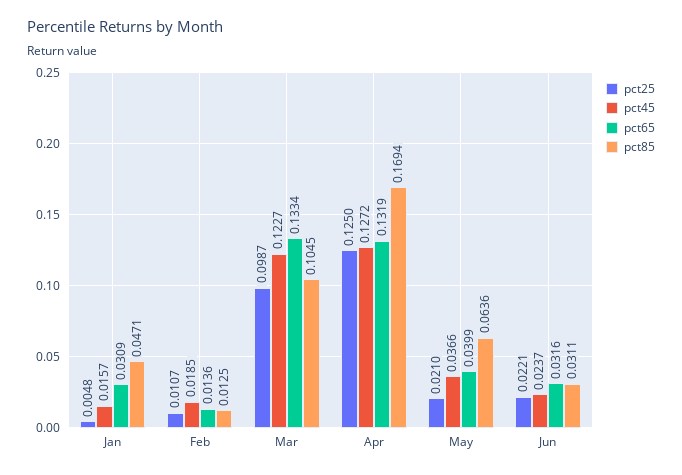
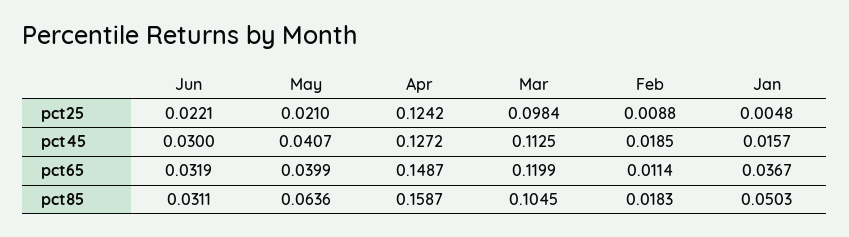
pct65, Jan: 0.0309 -> 0.0367
pct85, Jan: 0.0471 -> 0.0503
pct25, Feb: 0.0107 -> 0.0088
pct65, Feb: 0.0136 -> 0.0114
pct85, Feb: 0.0125 -> 0.0183
pct25, Mar: 0.0987 -> 0.0984
pct45, Mar: 0.1227 -> 0.1125
pct65, Mar: 0.1334 -> 0.1199
pct25, Apr: 0.125 -> 0.1242
pct65, Apr: 0.1319 -> 0.1487
pct85, Apr: 0.1694 -> 0.1587
pct45, May: 0.0366 -> 0.0407
pct45, Jun: 0.0237 -> 0.03
pct65, Jun: 0.0316 -> 0.0319

